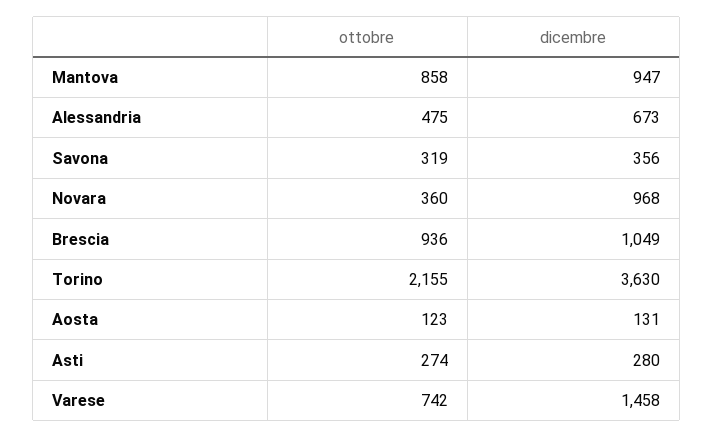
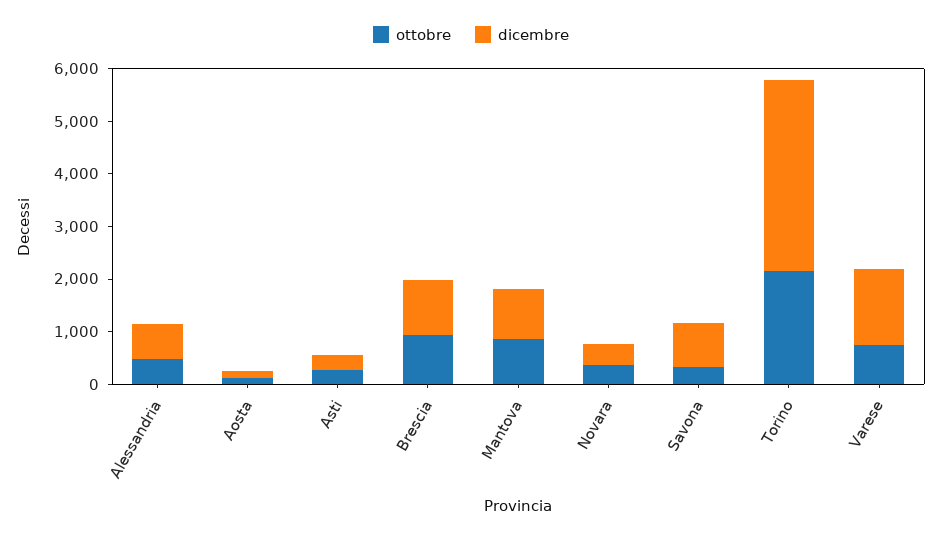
dicembre, Savona: 356 -> 800
dicembre, Novara: 968 -> 400

